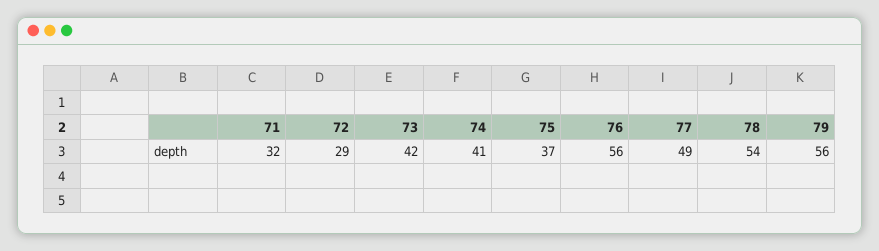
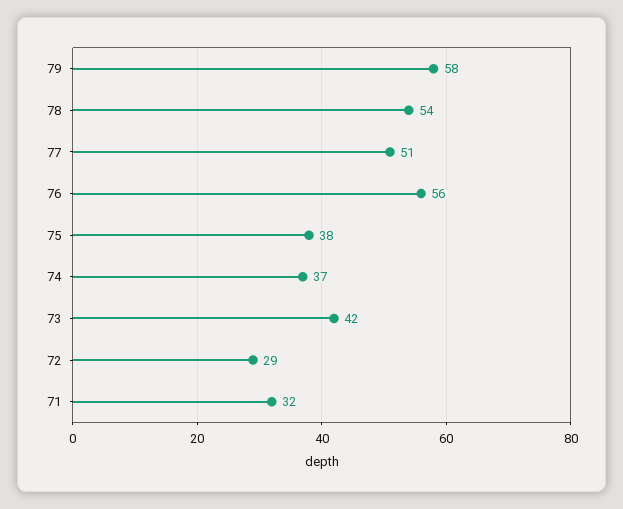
74: 41 -> 37
75: 37 -> 38
77: 49 -> 51
79: 56 -> 58

